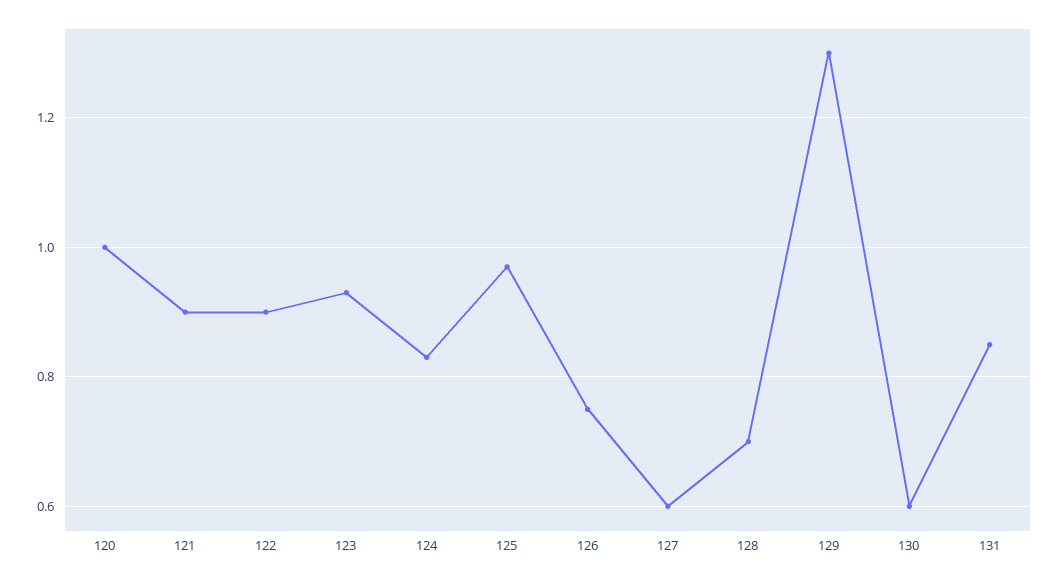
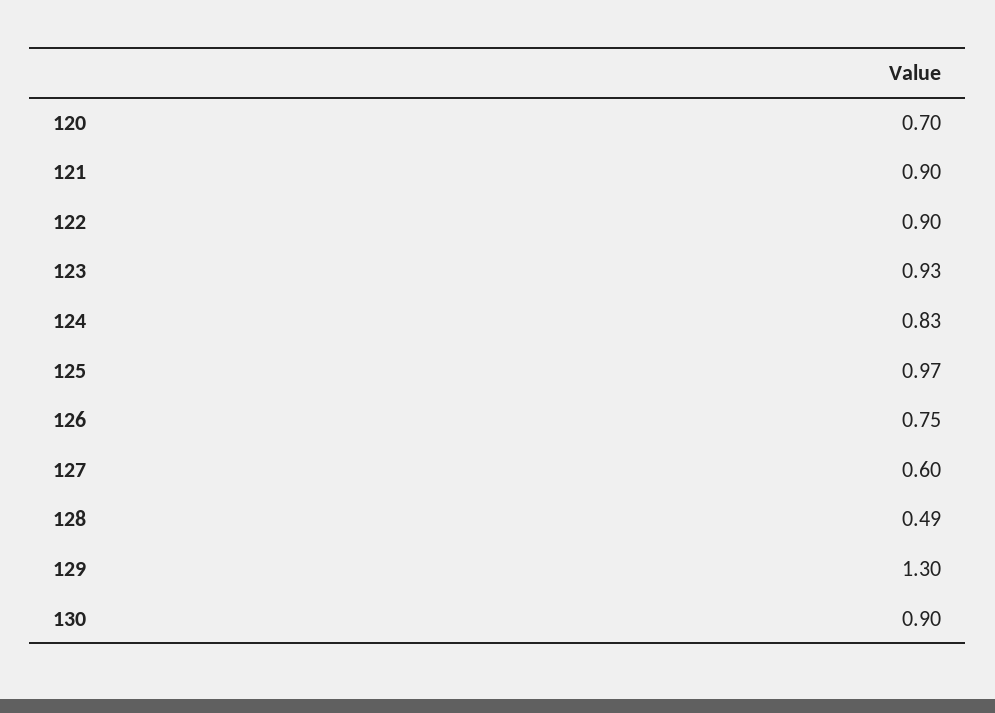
120: 1 -> 0.7
128: 0.7 -> 0.49
130: 0.6 -> 0.9
131: 0.85 -> none

